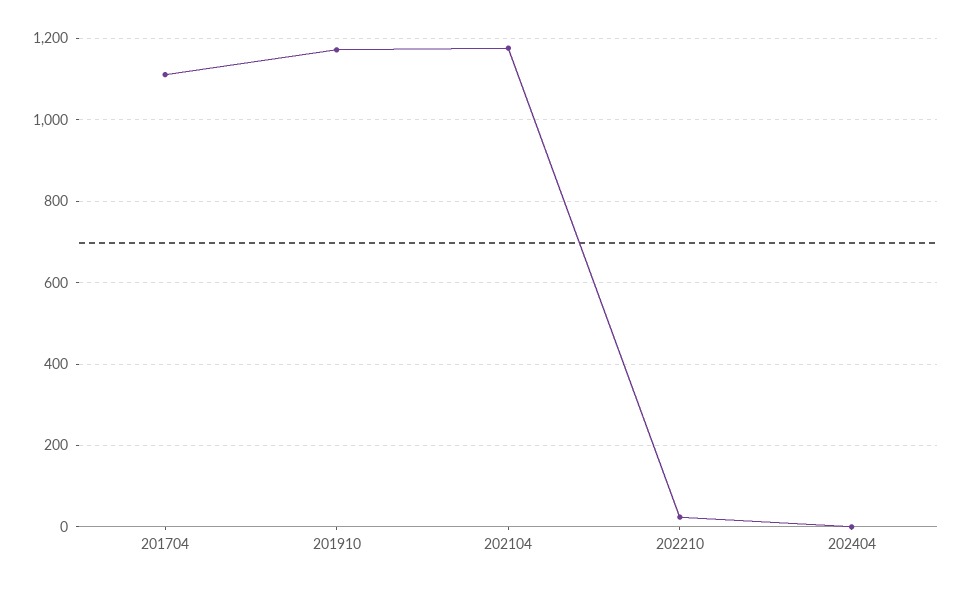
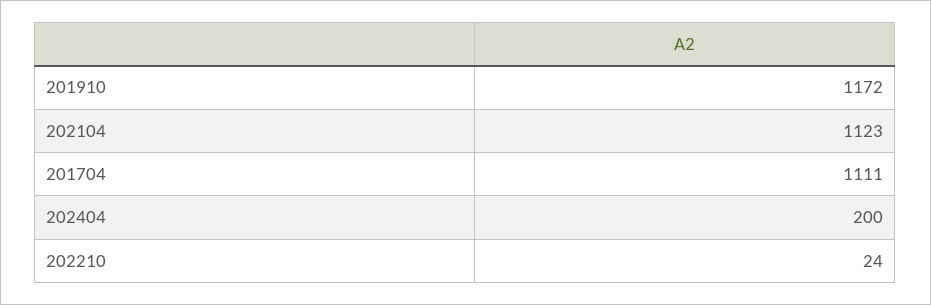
202104: 1180 -> 1123
202404: 0 -> 200

